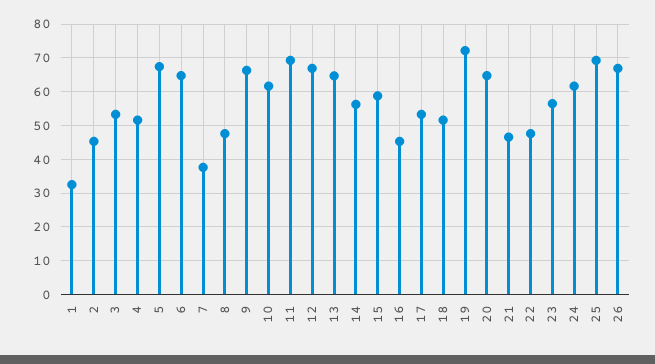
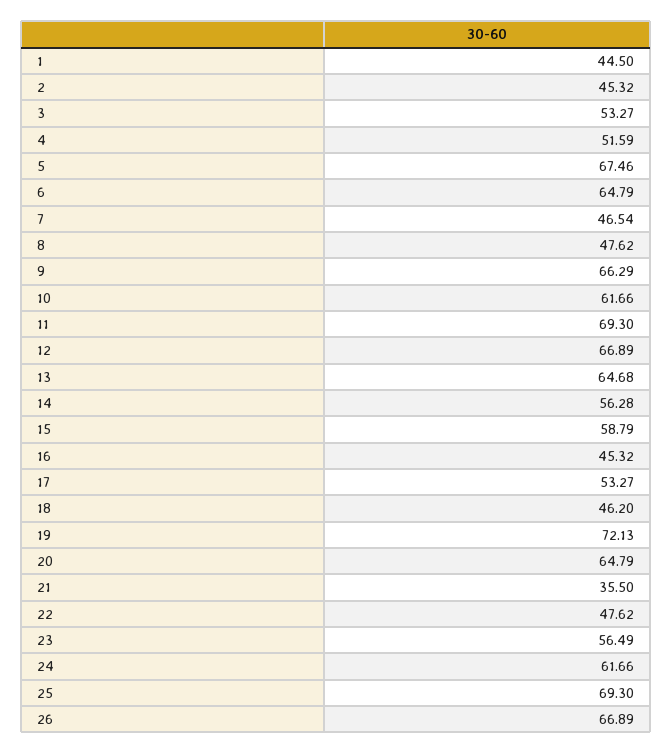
1: 32 -> 44.5
7: 38 -> 46.54
18: 52 -> 46.2
21: 46 -> 35.5

